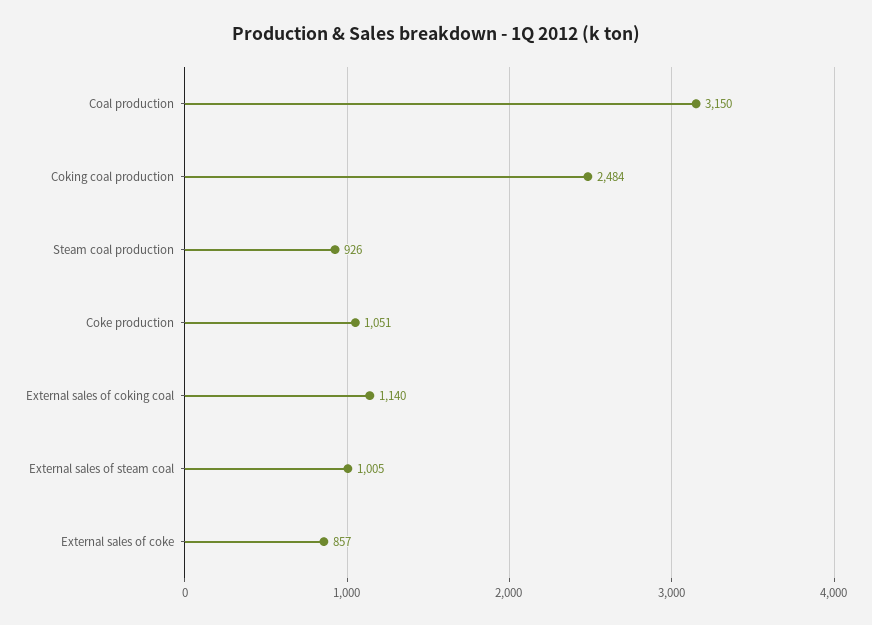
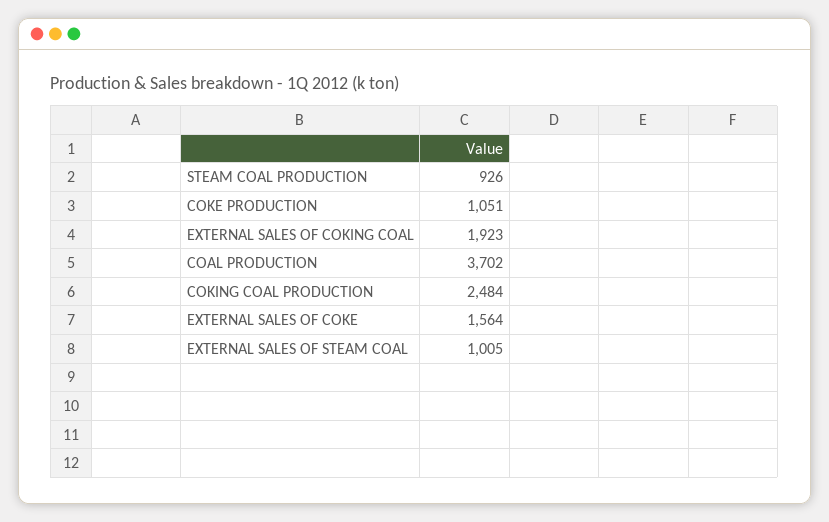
Coal production: 3150 -> 3702
External sales of coking coal: 1140 -> 1923
External sales of coke: 857 -> 1564

